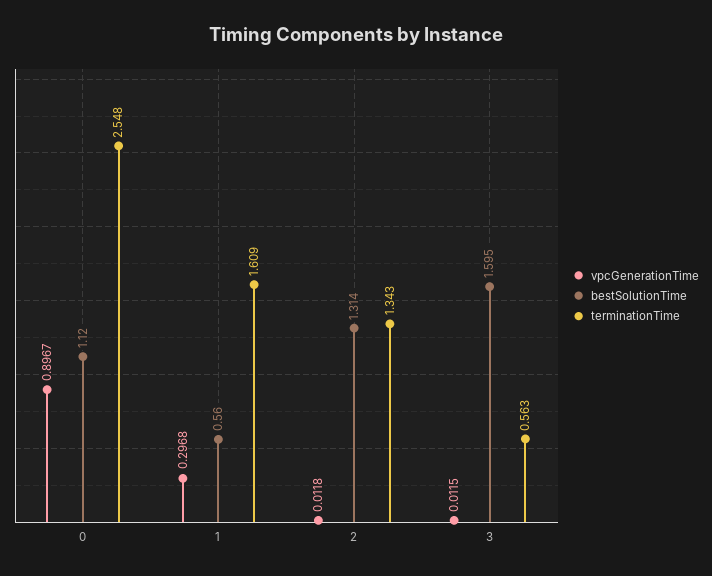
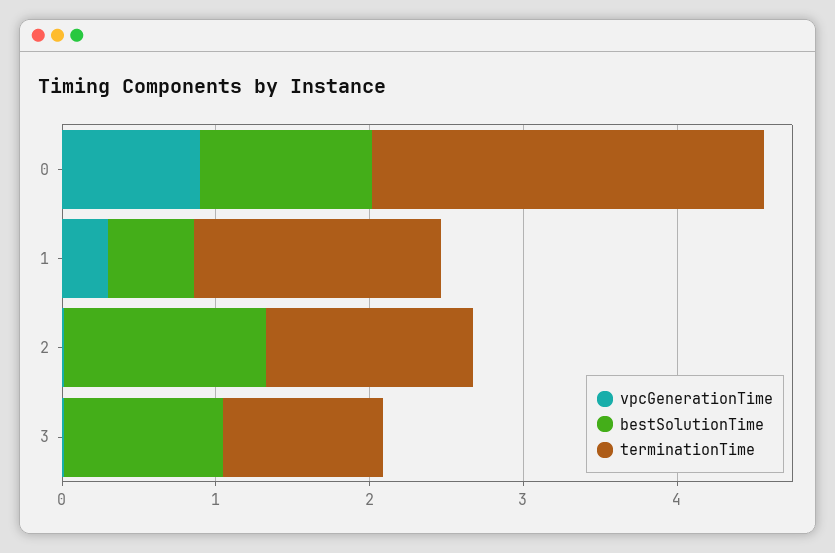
bestSolutionTime, 3: 1.595 -> 1
terminationTime, 3: 0.563 -> 1

